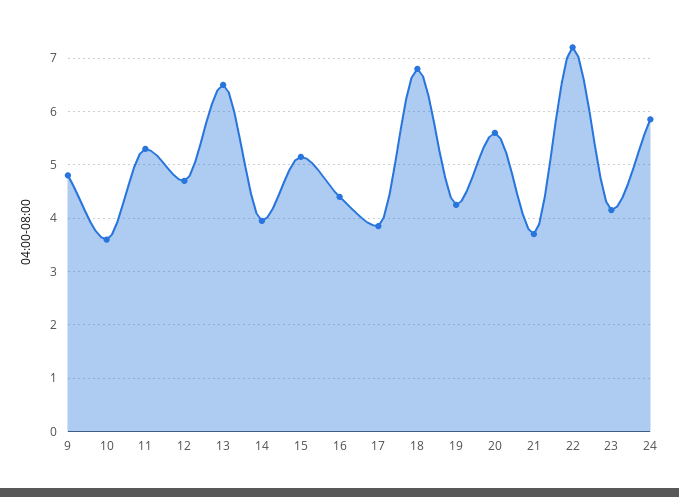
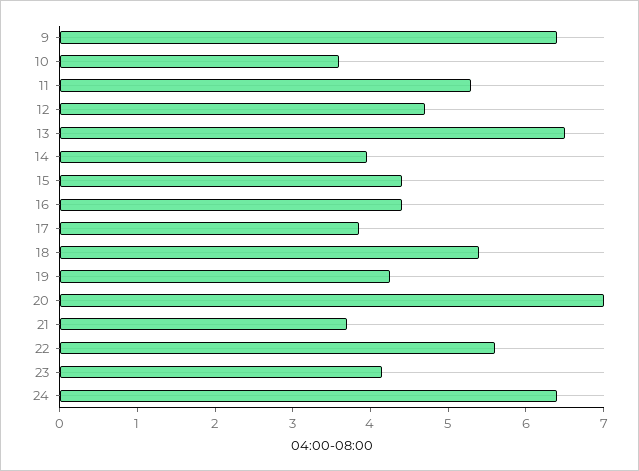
9: 4.8 -> 6.4
15: 5.2 -> 4.4
18: 6.8 -> 5.4
20: 5.6 -> 7
22: 7.2 -> 5.6
24: 5.8 -> 6.4

